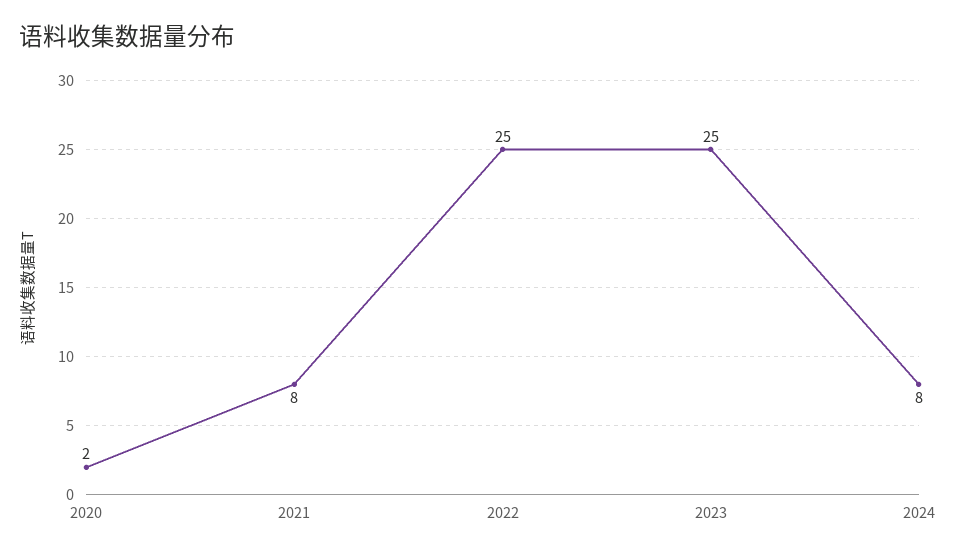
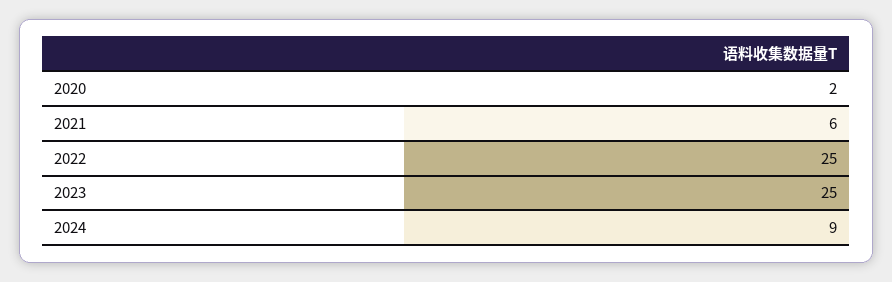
2021: 8 -> 6
2024: 8 -> 9

